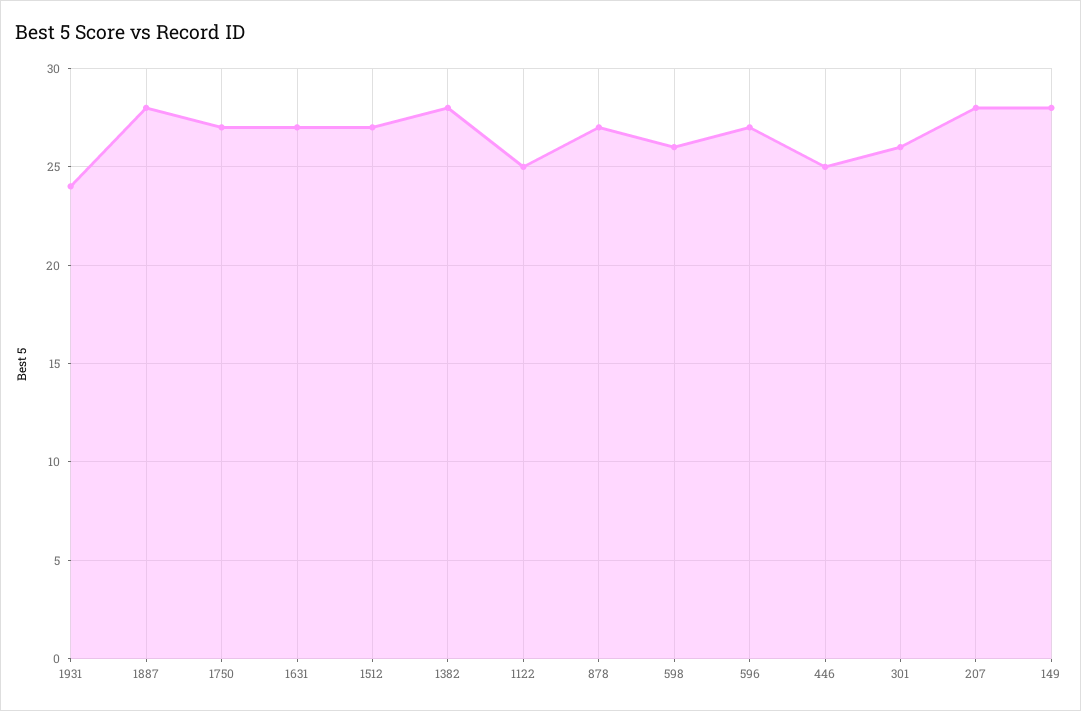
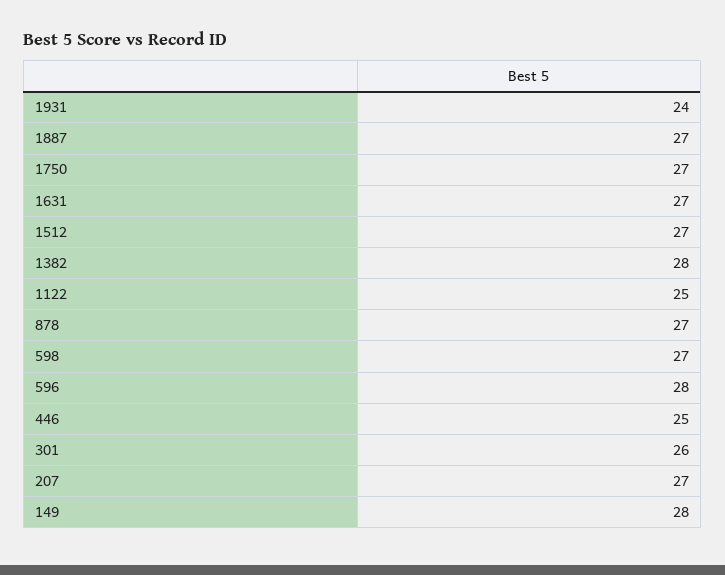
1887: 28 -> 27
598: 26 -> 27
596: 27 -> 28
207: 28 -> 27

